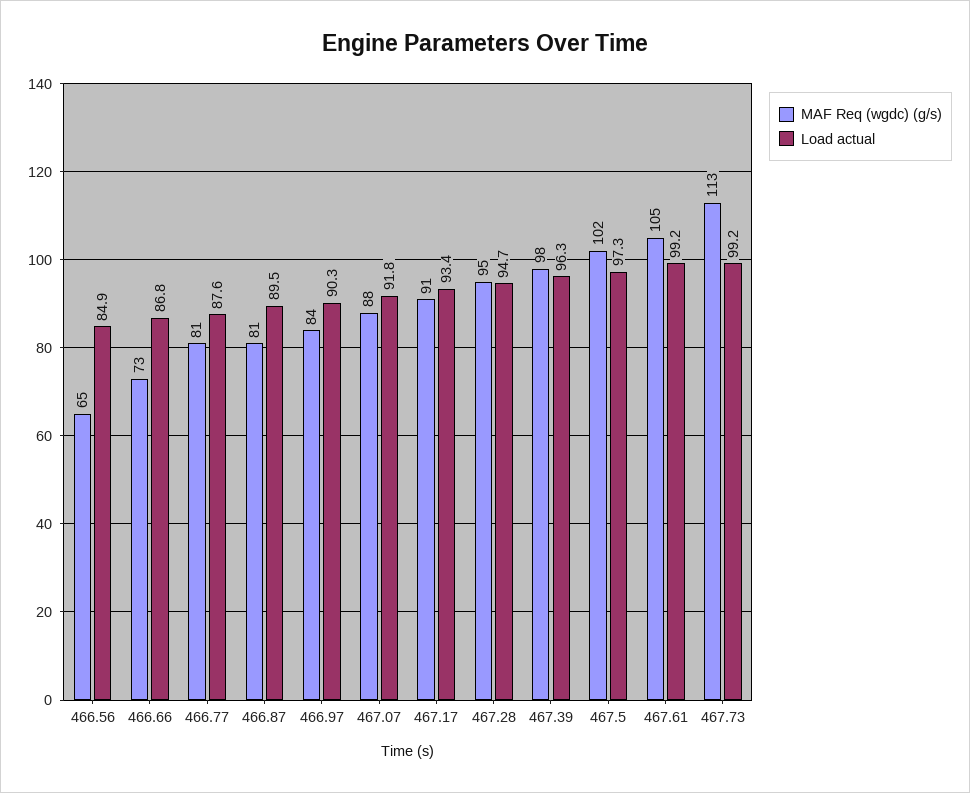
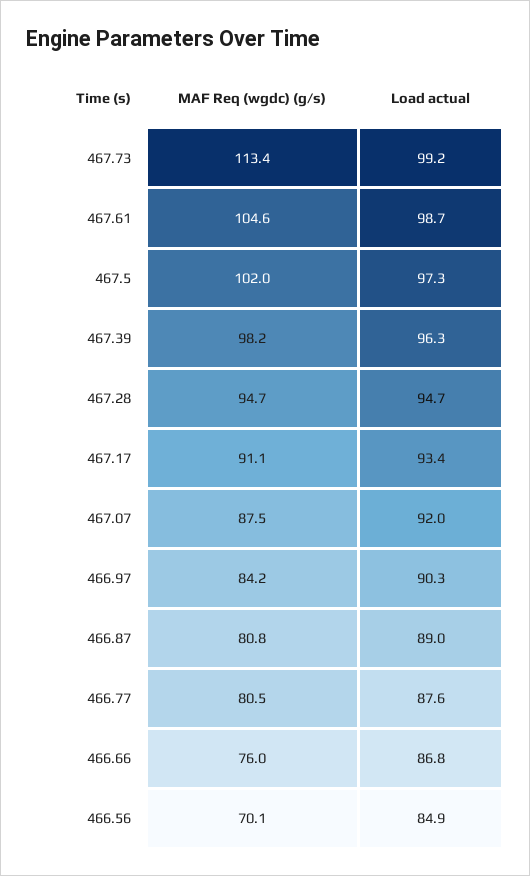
MAF Req (wgdc) (g/s), 466.56: 65 -> 70.1
MAF Req (wgdc) (g/s), 466.66: 73 -> 76
Load actual, 466.87: 89.5 -> 89
Load actual, 467.07: 91.8 -> 92
Load actual, 467.61: 99.2 -> 98.7

